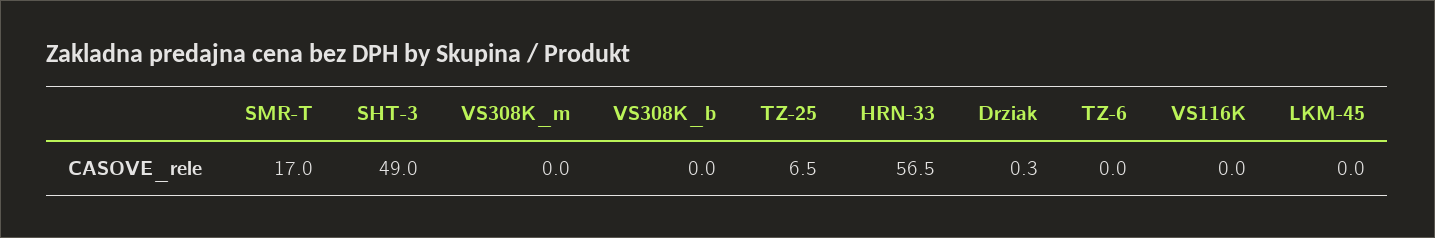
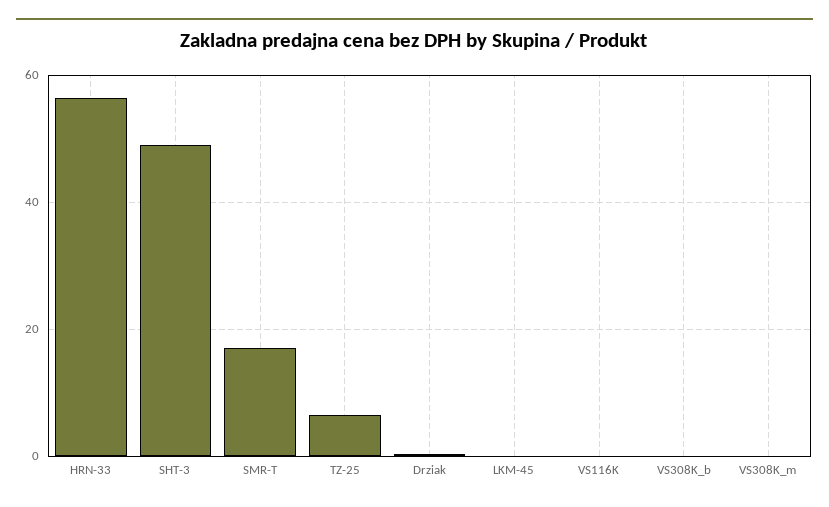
TZ-6: 0 -> none

